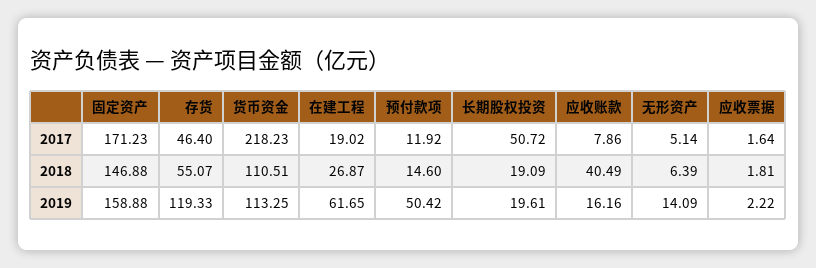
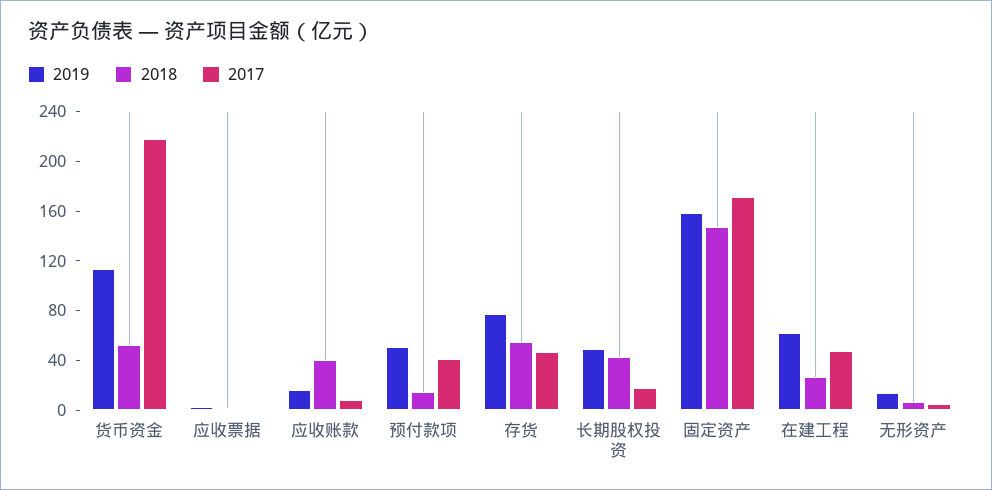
2017, 在建工程: 19.02 -> 50
2017, 预付款项: 11.92 -> 40
2017, 长期股权投资: 50.72 -> 20
2018, 货币资金: 110.51 -> 50
2018, 长期股权投资: 19.09 -> 40
2019, 存货: 119.33 -> 80
2019, 长期股权投资: 19.61 -> 50

